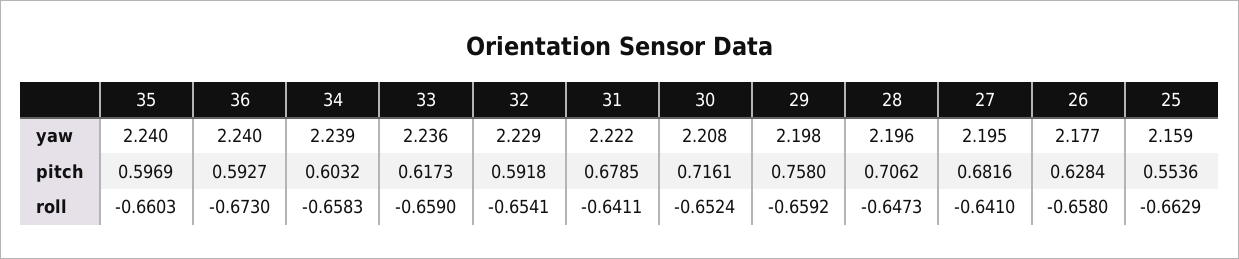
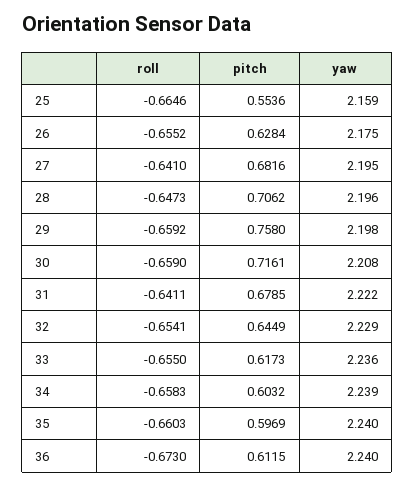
26, yaw: 2.177 -> 2.175
36, pitch: 0.5927 -> 0.6115
32, pitch: 0.5918 -> 0.6449
33, roll: -0.659 -> -0.655
30, roll: -0.6524 -> -0.659
26, roll: -0.658 -> -0.6552
25, roll: -0.6629 -> -0.6646

